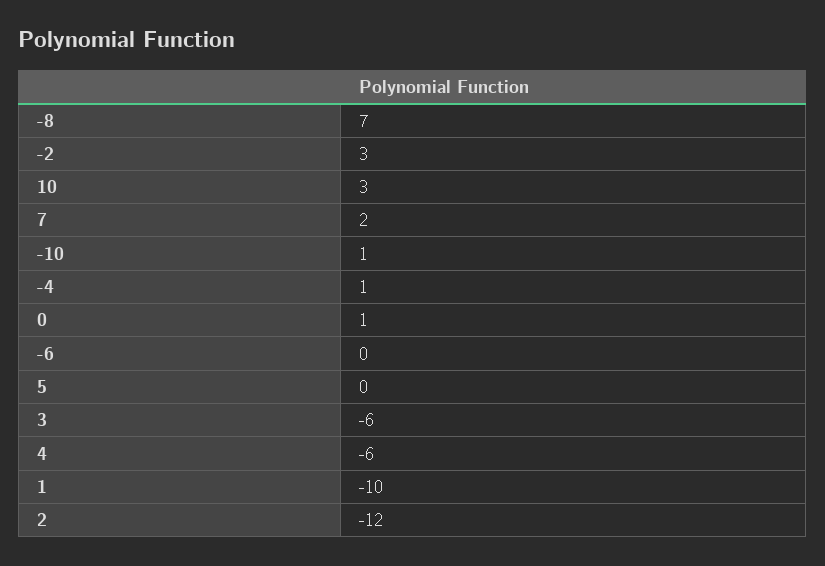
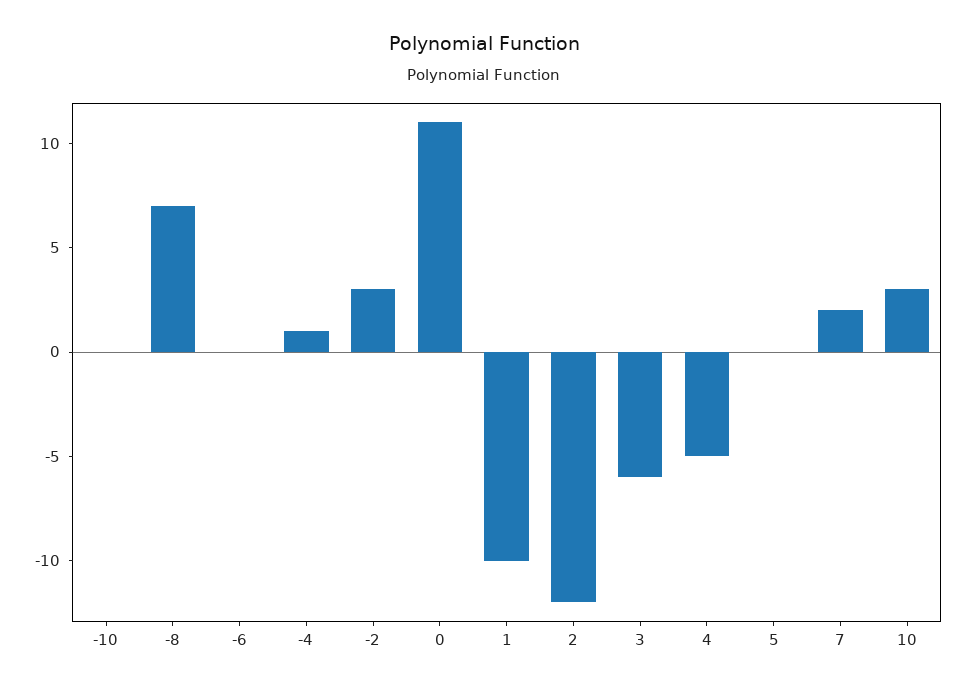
-10: 1 -> 0
0: 1 -> 11
4: -6 -> -5

